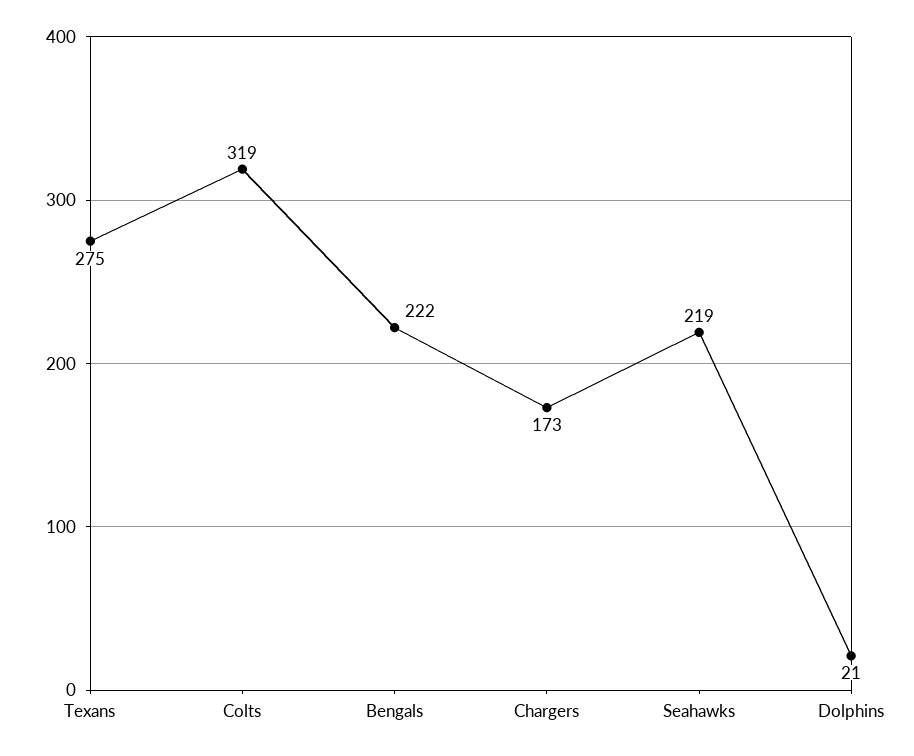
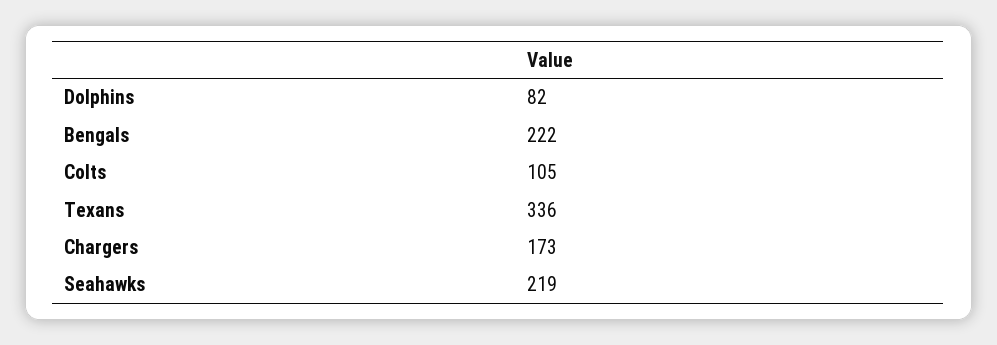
Texans: 275 -> 336
Colts: 319 -> 105
Dolphins: 21 -> 82

